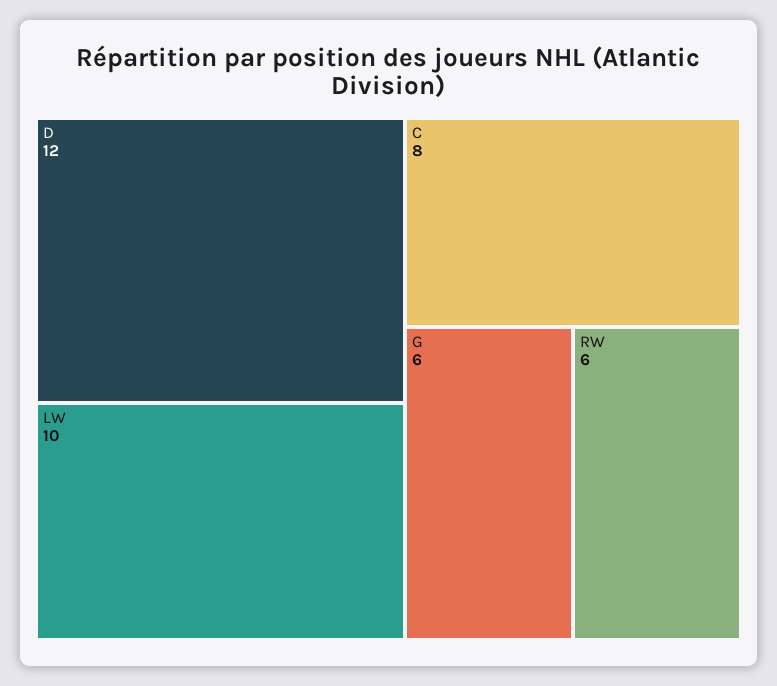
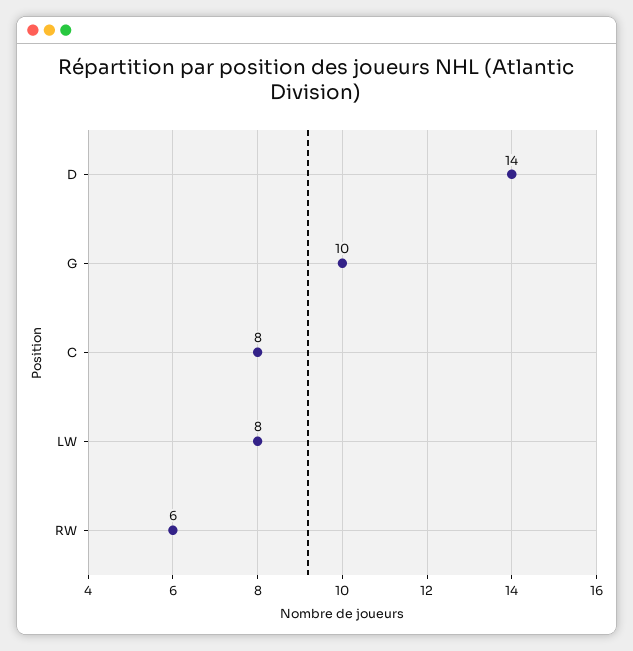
D: 12 -> 14
LW: 10 -> 8
G: 6 -> 10

